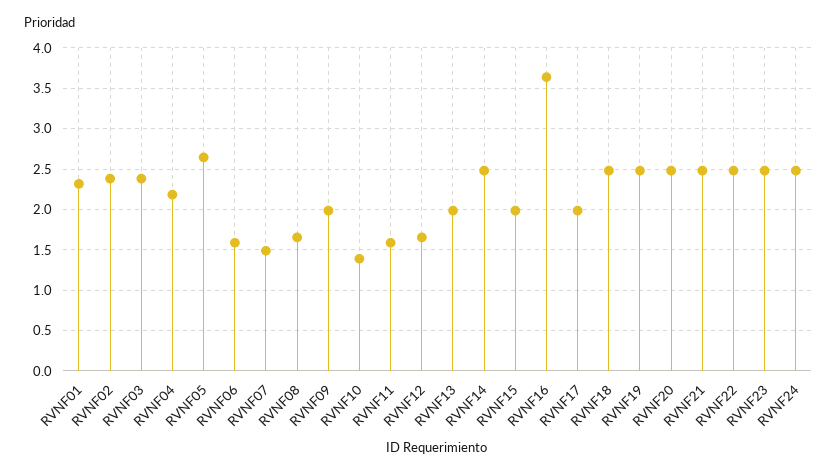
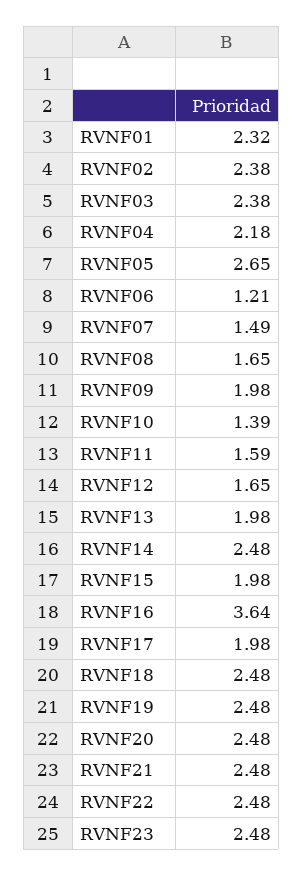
RVNF06: 1.6 -> 1.21
RVNF24: 2.5 -> none

